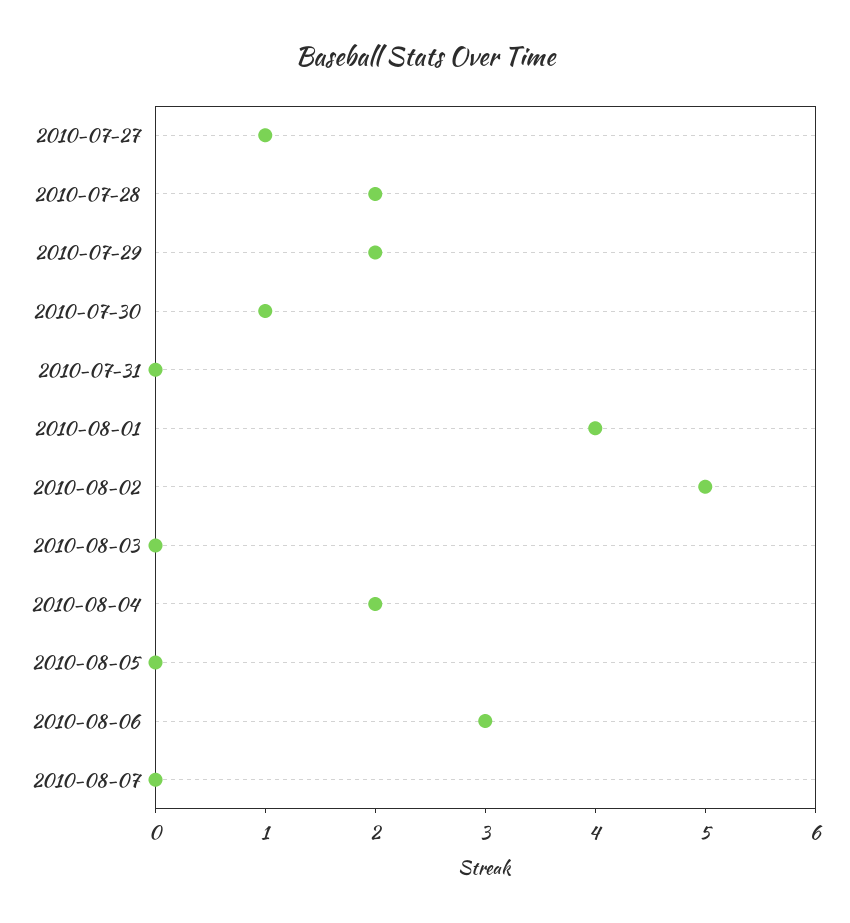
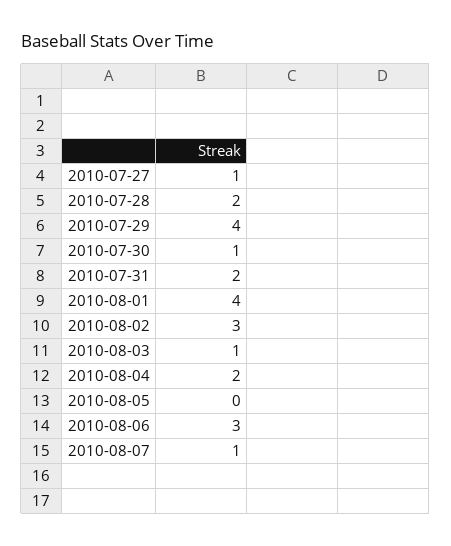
2010-07-29: 2 -> 4
2010-07-31: 0 -> 2
2010-08-02: 5 -> 3
2010-08-03: 0 -> 1
2010-08-07: 0 -> 1

